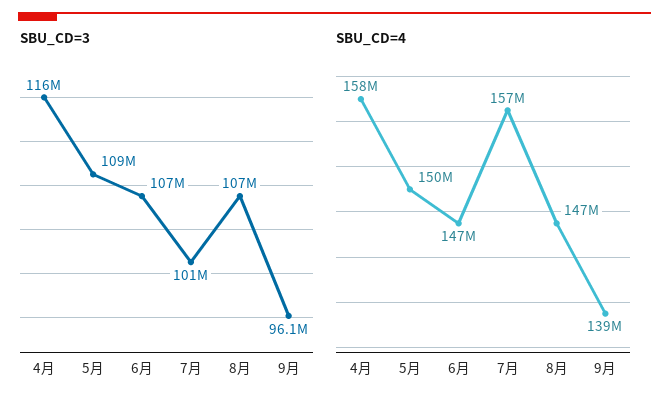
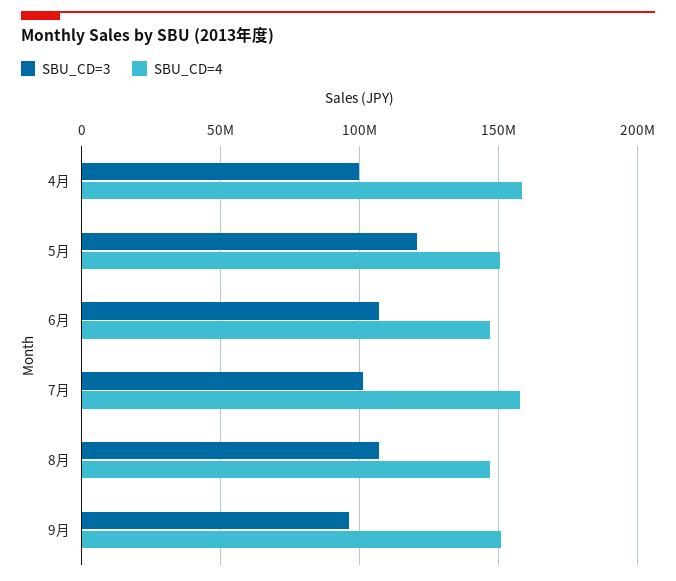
SBU_CD=3, 4月: 116000000 -> 100000000
SBU_CD=3, 5月: 109000000 -> 120000000
SBU_CD=4, 9月: 139000000 -> 150000000

